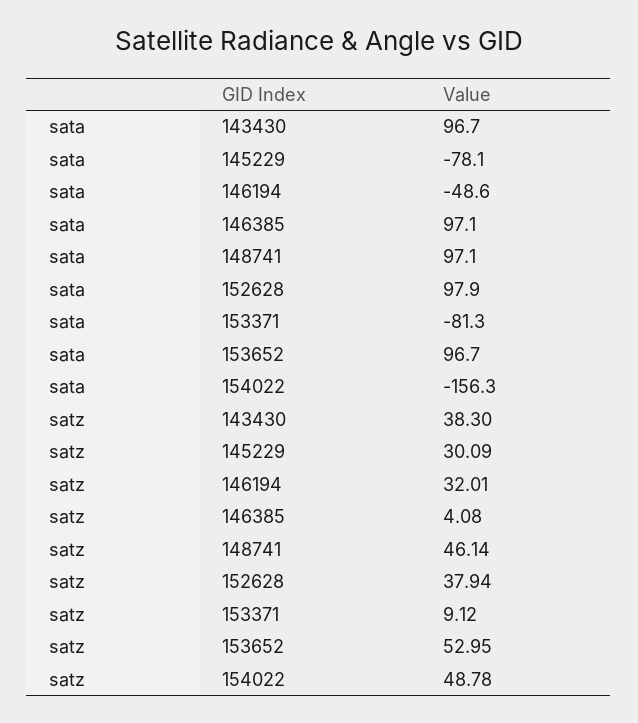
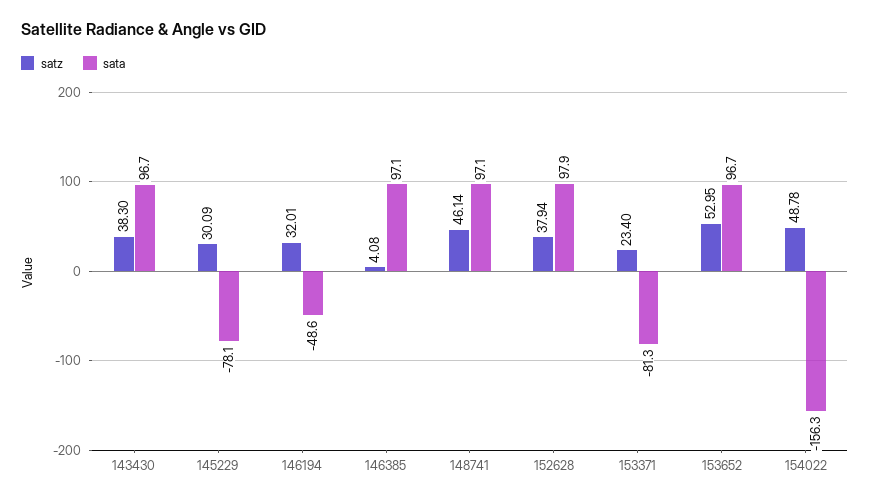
satz, 153371: 9.12 -> 23.4

